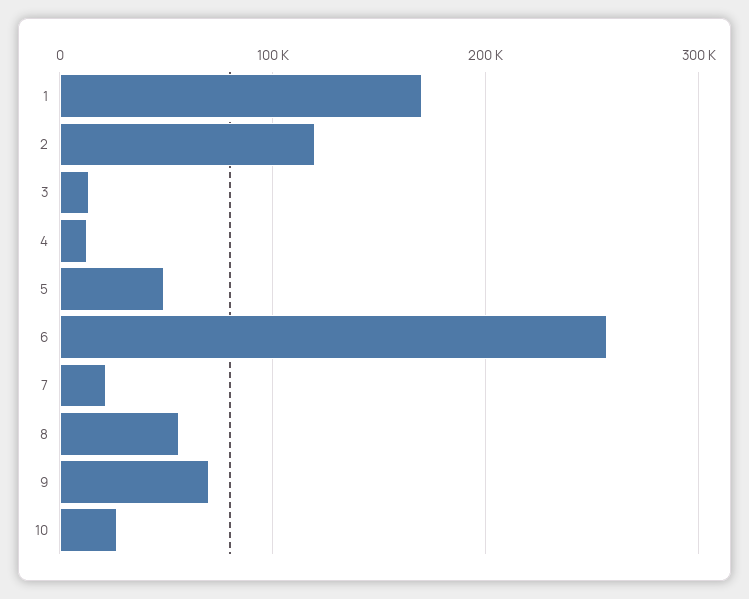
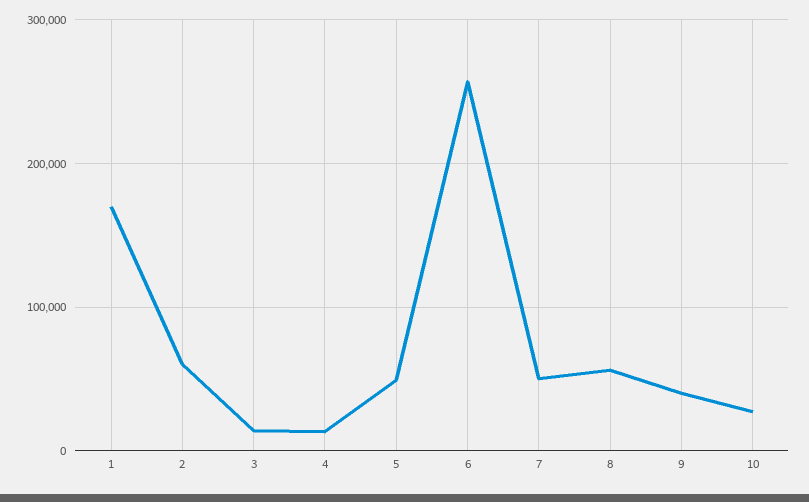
2: 120000 -> 60000
7: 20000 -> 50000
9: 70000 -> 40000

